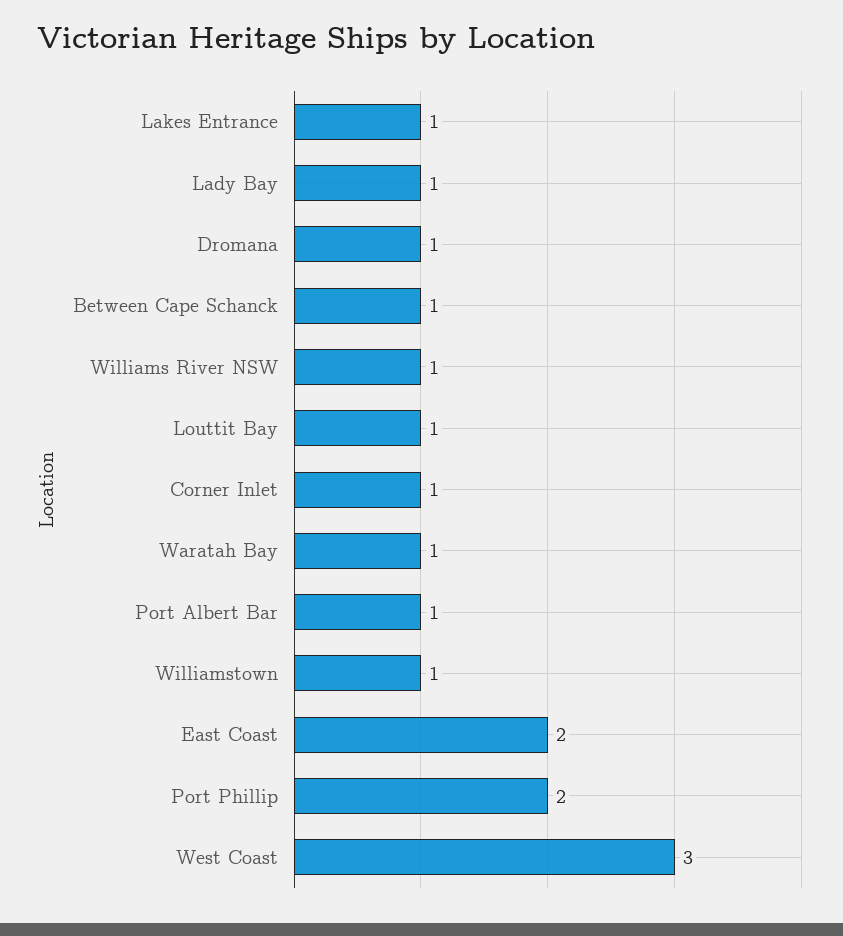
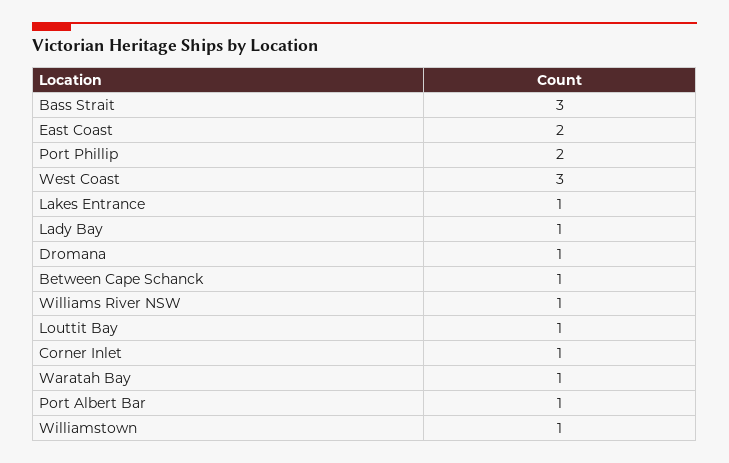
Bass Strait: none -> 3

